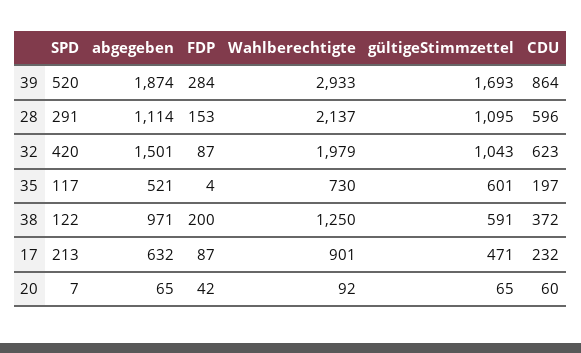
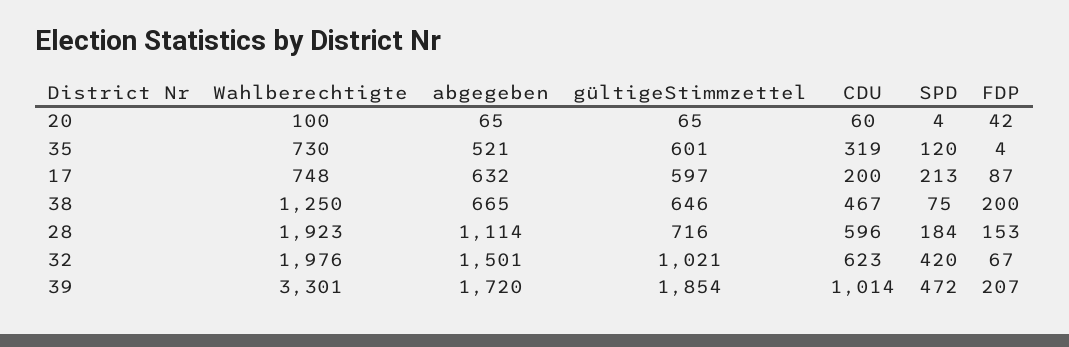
SPD, 39: 520 -> 472
abgegeben, 39: 1874 -> 1720
FDP, 39: 284 -> 207
Wahlberechtigte, 39: 2933 -> 3301
gültigeStimmzettel, 39: 1693 -> 1854
CDU, 39: 864 -> 1014
SPD, 28: 291 -> 184
Wahlberechtigte, 28: 2137 -> 1923
gültigeStimmzettel, 28: 1095 -> 716
FDP, 32: 87 -> 67
Wahlberechtigte, 32: 1979 -> 1976
gültigeStimmzettel, 32: 1043 -> 1021
SPD, 35: 117 -> 120
CDU, 35: 197 -> 319
SPD, 38: 122 -> 75
abgegeben, 38: 971 -> 665
gültigeStimmzettel, 38: 591 -> 646
CDU, 38: 372 -> 467
Wahlberechtigte, 17: 901 -> 748
gültigeStimmzettel, 17: 471 -> 597
CDU, 17: 232 -> 200
SPD, 20: 7 -> 4
Wahlberechtigte, 20: 92 -> 100

